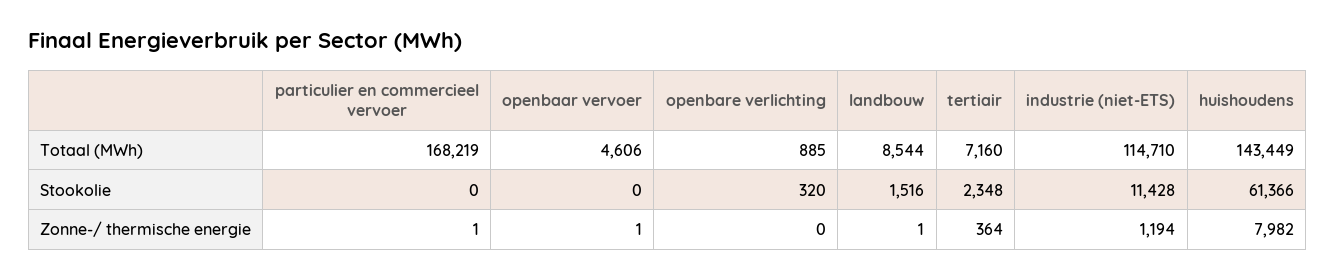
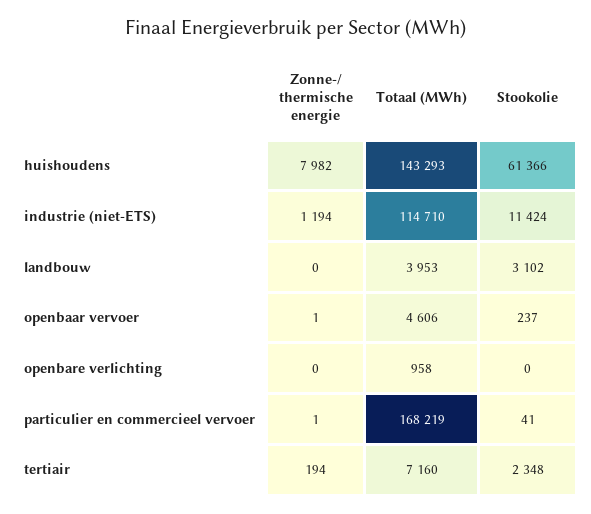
openbare verlichting, Totaal (MWh): 885 -> 958
landbouw, Totaal (MWh): 8544 -> 3953
huishoudens, Totaal (MWh): 143449 -> 143293
particulier en commercieel vervoer, Stookolie: 0 -> 41
openbaar vervoer, Stookolie: 0 -> 237
openbare verlichting, Stookolie: 320 -> 0
landbouw, Stookolie: 1516 -> 3102
industrie (niet-ETS), Stookolie: 11428 -> 11424
landbouw, Zonne-/ thermische energie: 1 -> 0
tertiair, Zonne-/ thermische energie: 364 -> 194

